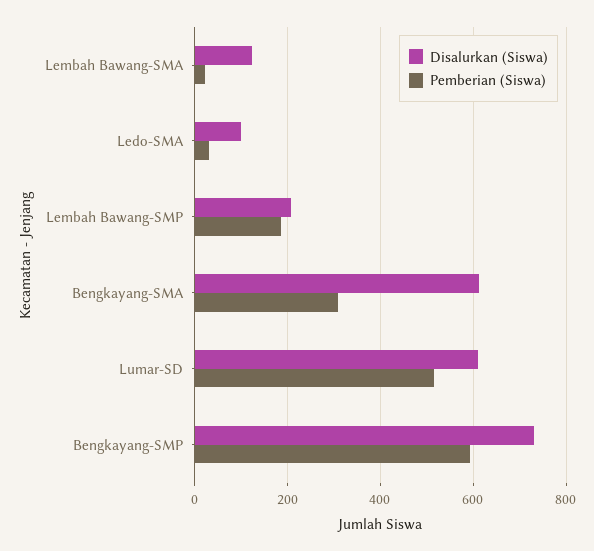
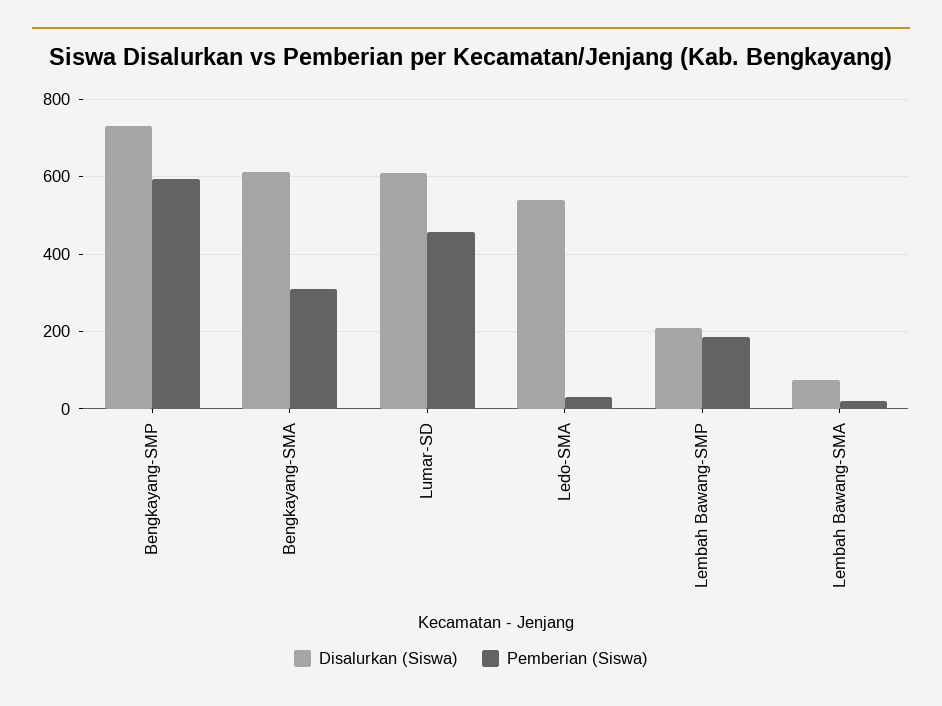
Disalurkan (Siswa), Lembah Bawang-SMA: 120 -> 80
Disalurkan (Siswa), Ledo-SMA: 100 -> 540
Pemberian (Siswa), Lumar-SD: 520 -> 460

